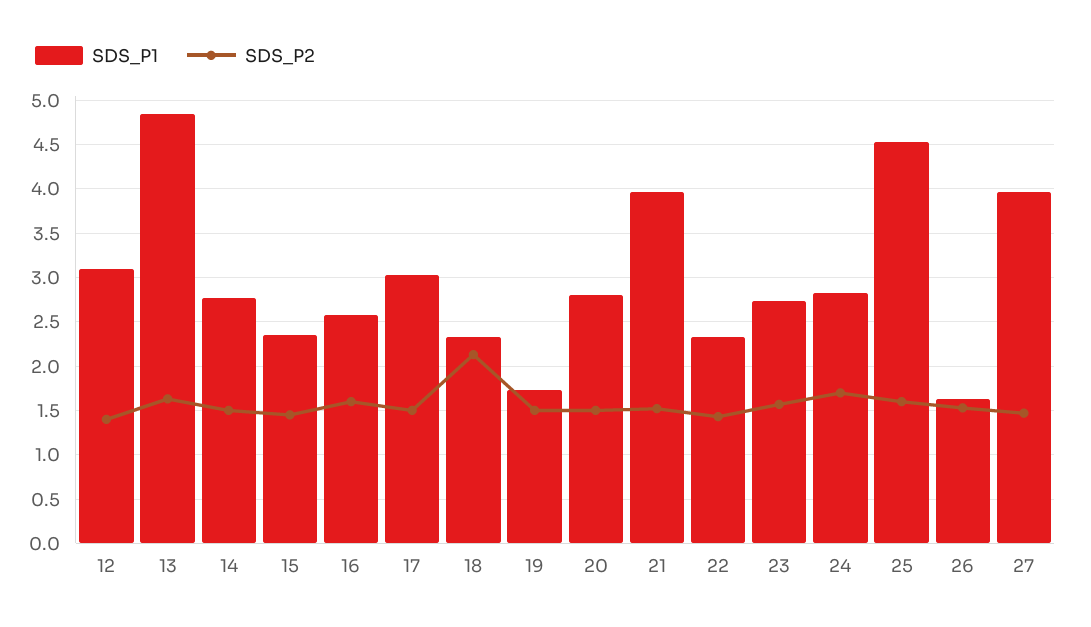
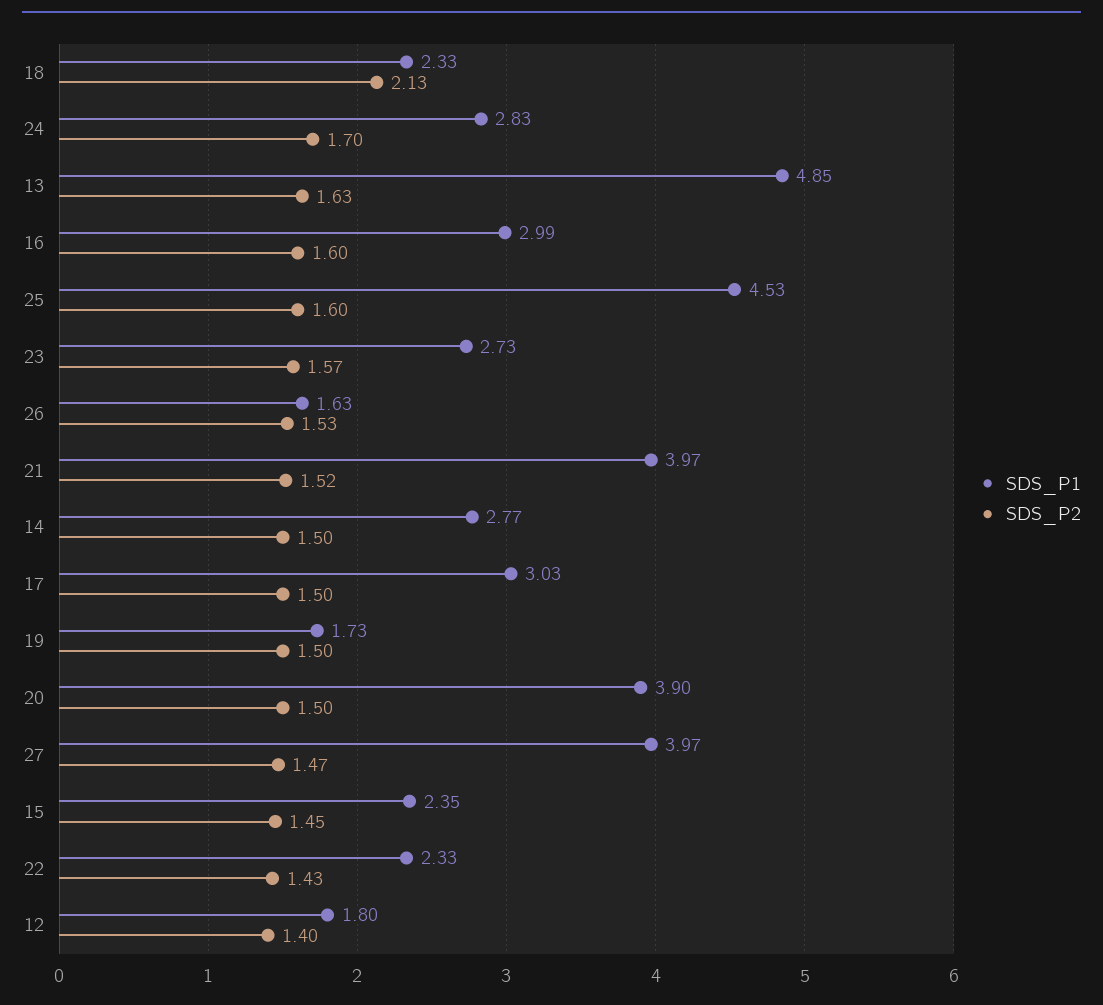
SDS_P1, 12: 3.1 -> 1.8
SDS_P1, 16: 2.6 -> 2.99
SDS_P1, 20: 2.8 -> 3.9

